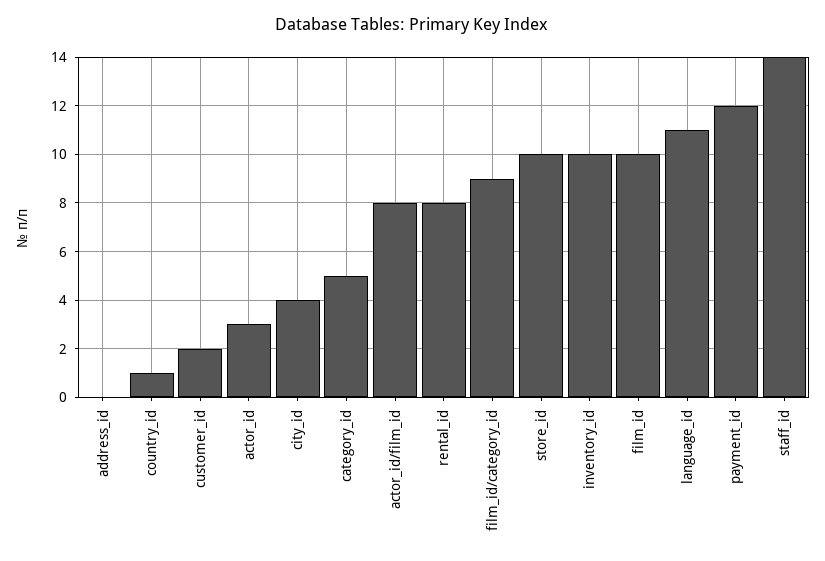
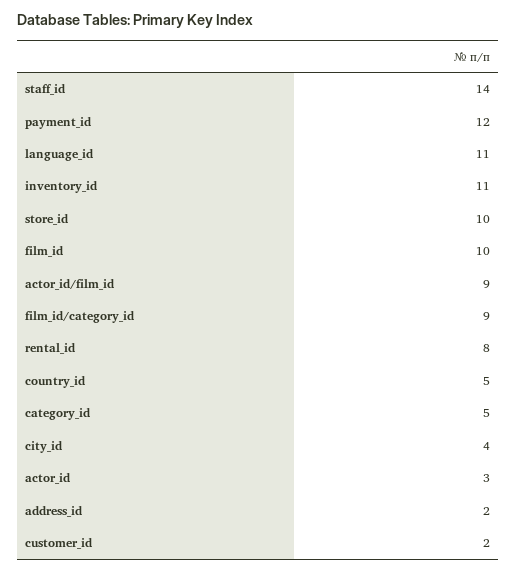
address_id: 0 -> 2
country_id: 1 -> 5
actor_id/film_id: 8 -> 9
inventory_id: 10 -> 11

